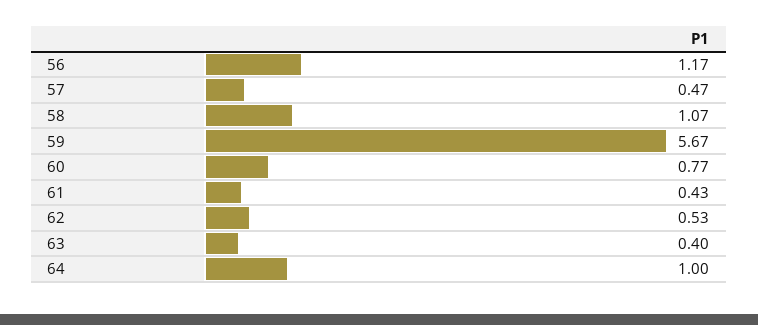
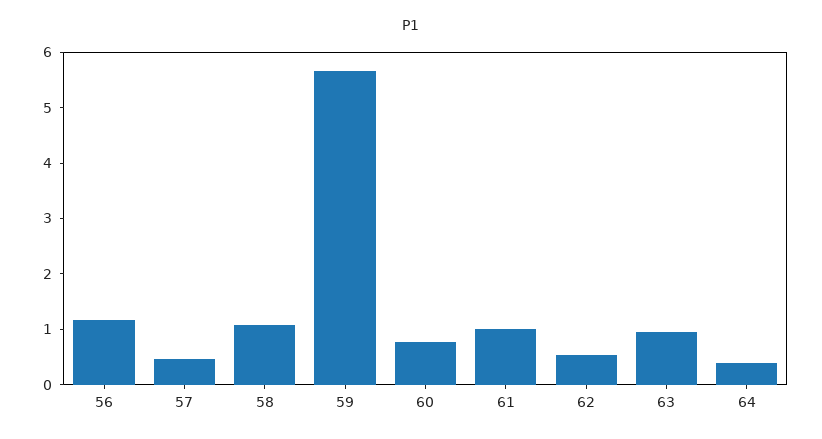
61: 0.43 -> 1
63: 0.4 -> 1
64: 1 -> 0.4

